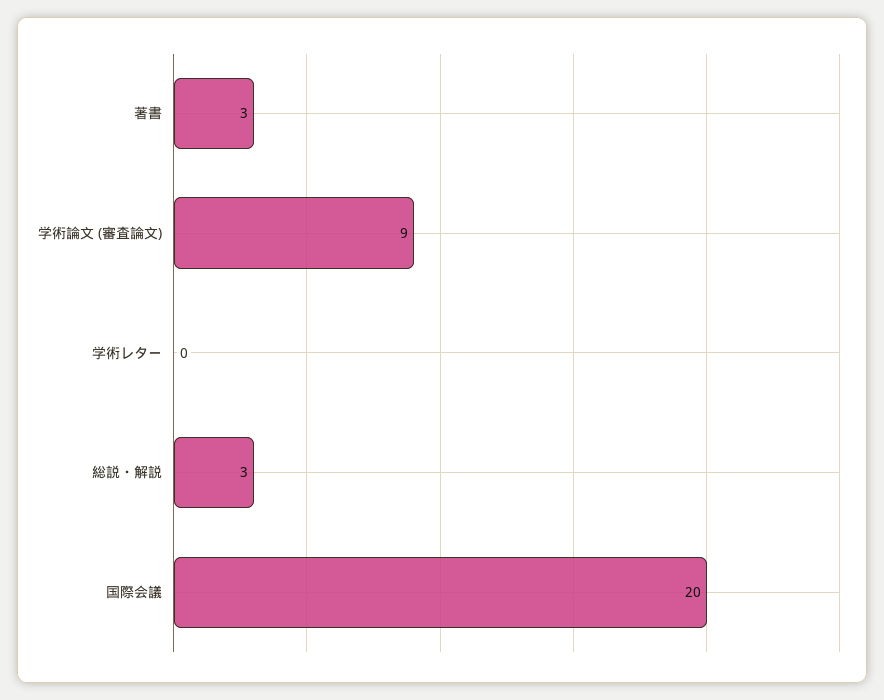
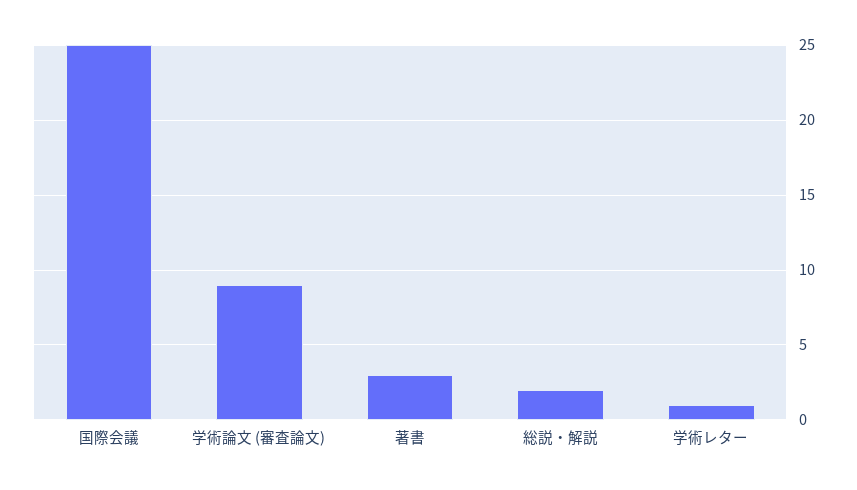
学術レター: 0 -> 1
総説・解説: 3 -> 2
国際会議: 20 -> 25

